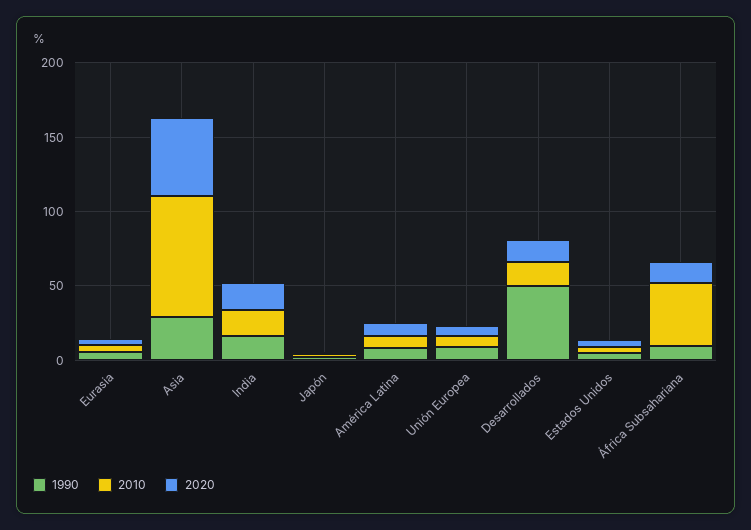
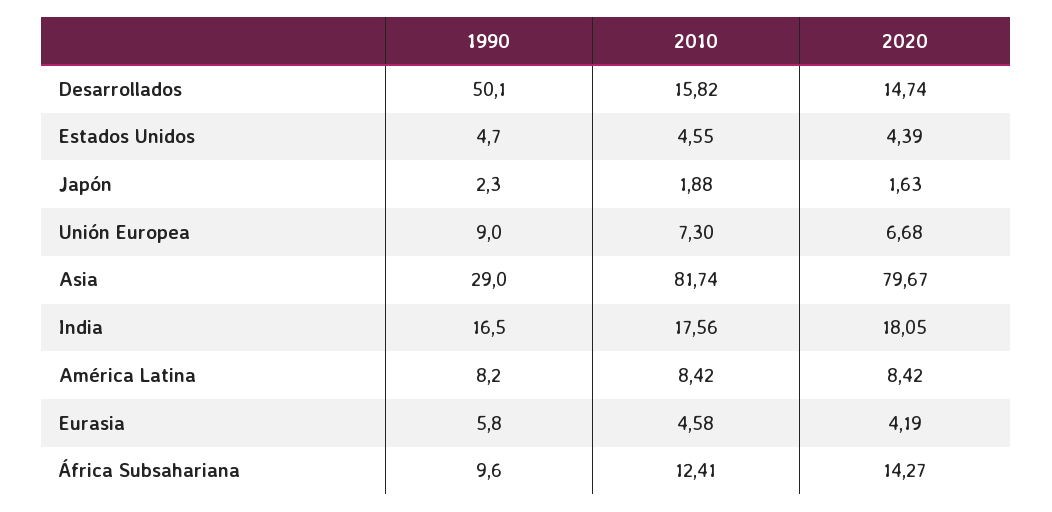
2020, Asia: 50 -> 79.67
2010, África Subsahariana: 40 -> 12.41

